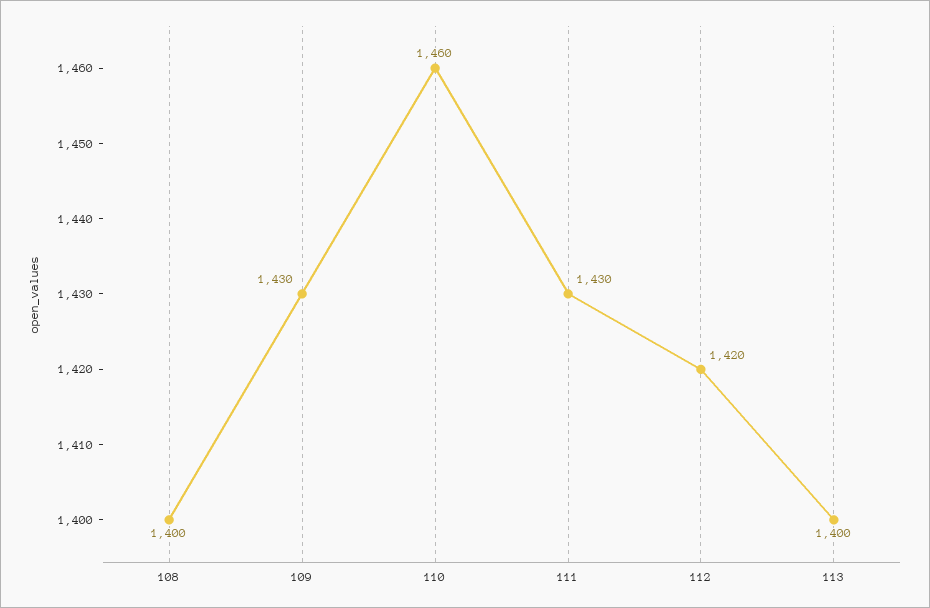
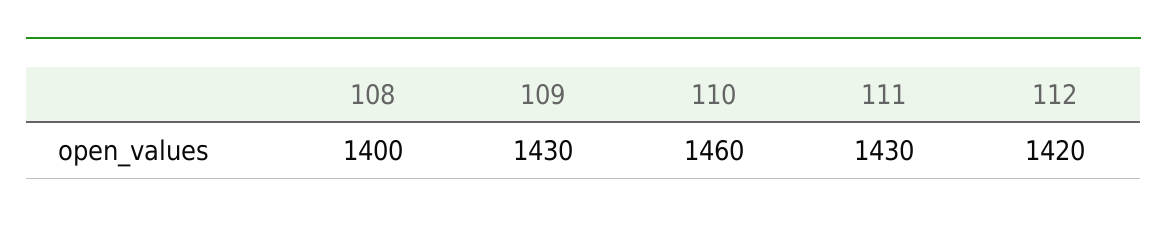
113: 1400 -> none

